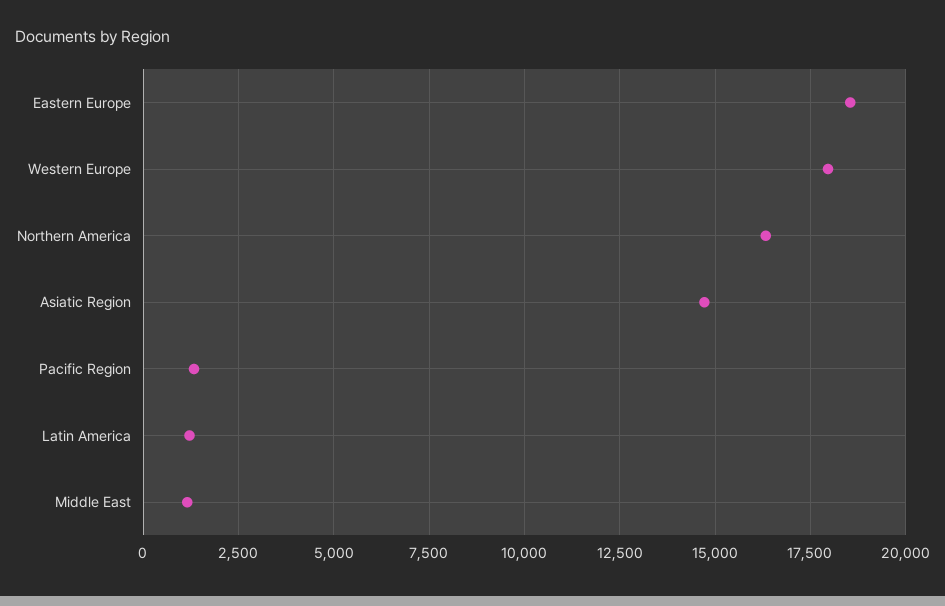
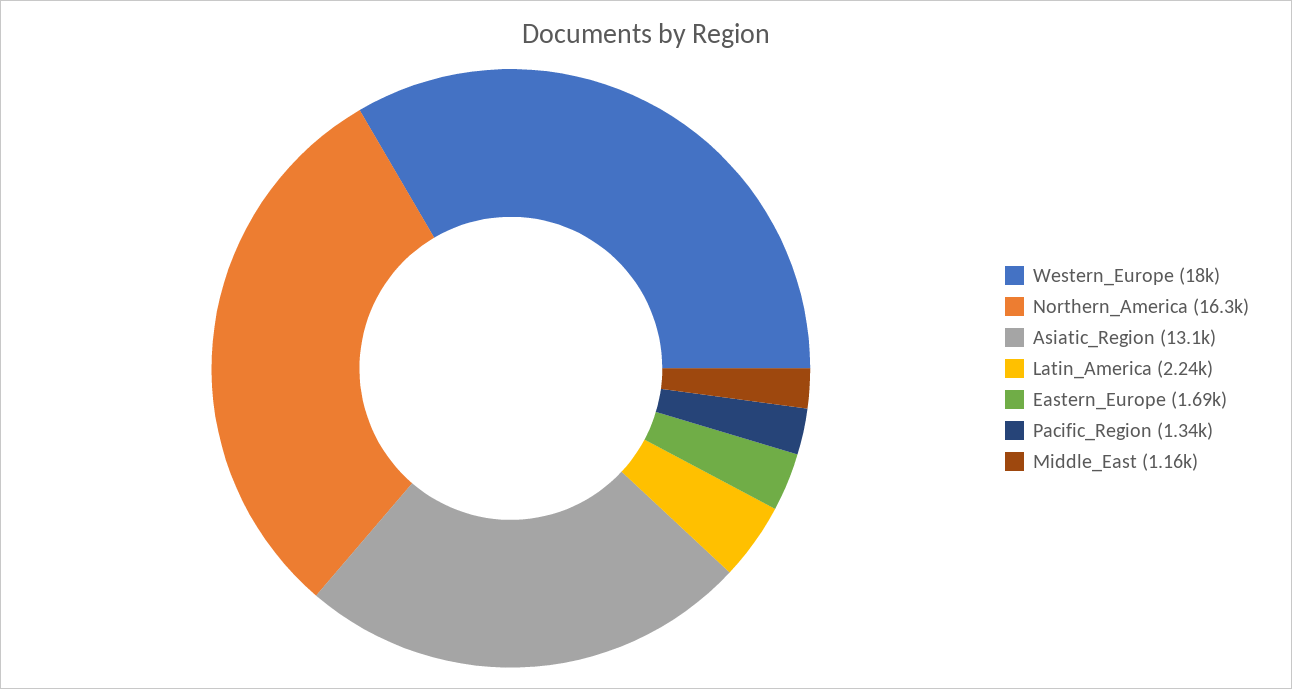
Eastern Europe: 18500 -> 1690
Asiatic Region: 14750 -> 13100
Latin America: 1250 -> 2240

